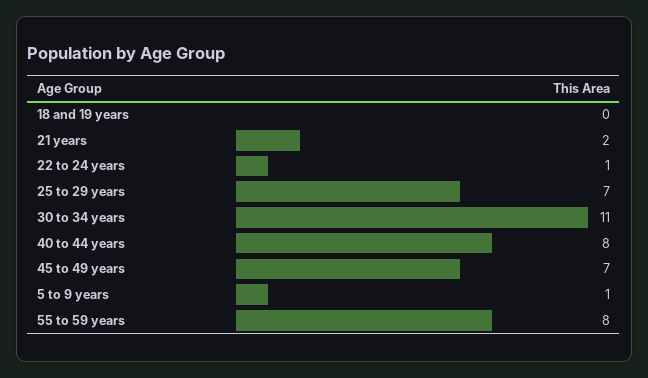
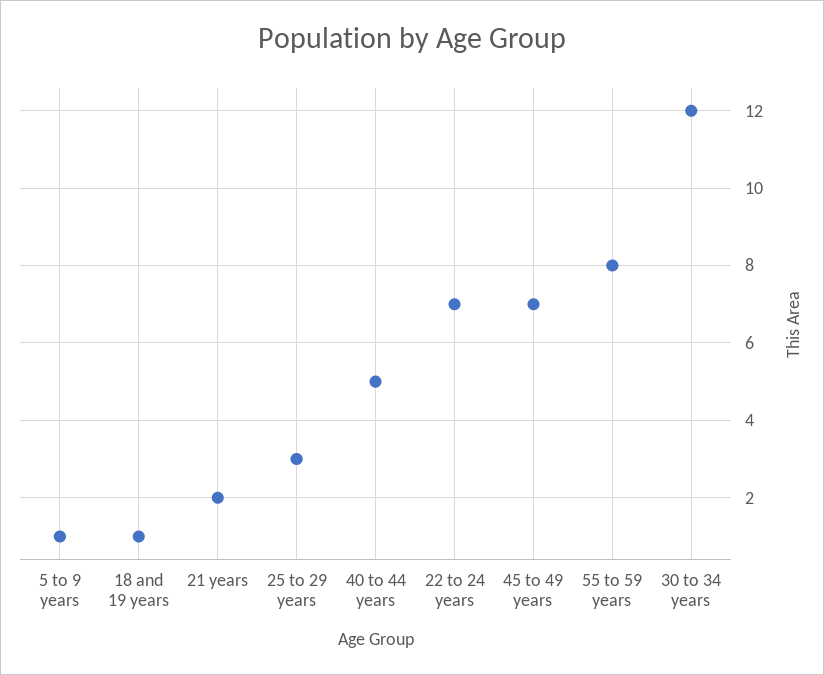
18 and 19 years: 0 -> 1
22 to 24 years: 1 -> 7
25 to 29 years: 7 -> 3
30 to 34 years: 11 -> 12
40 to 44 years: 8 -> 5

